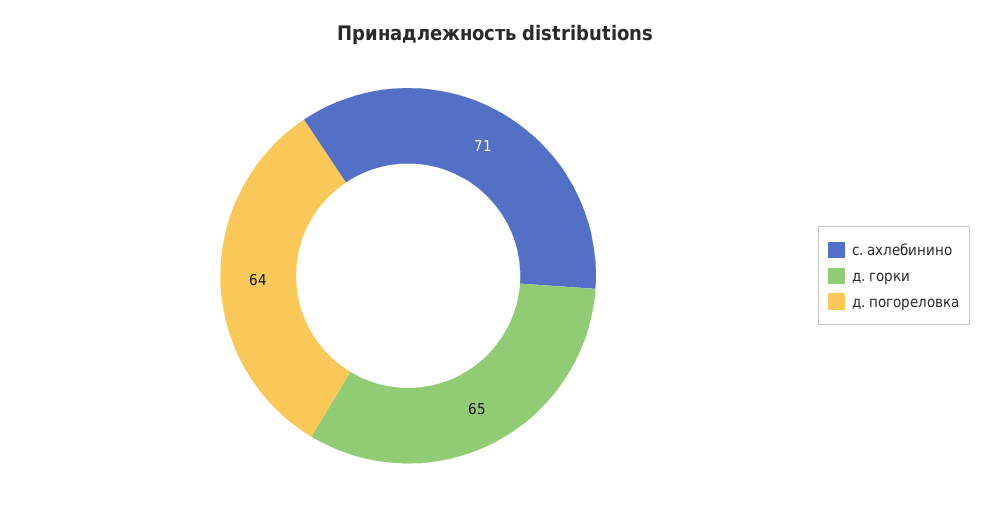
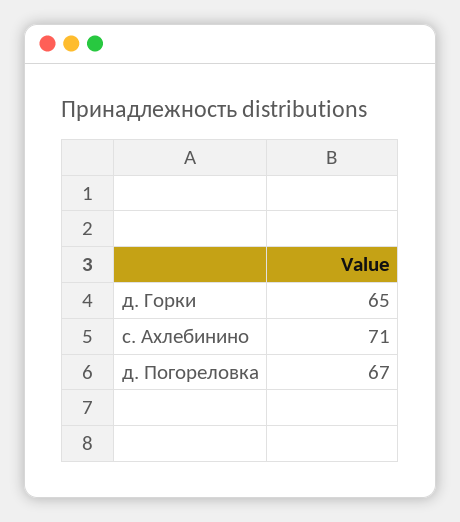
д. погореловка: 64 -> 67

